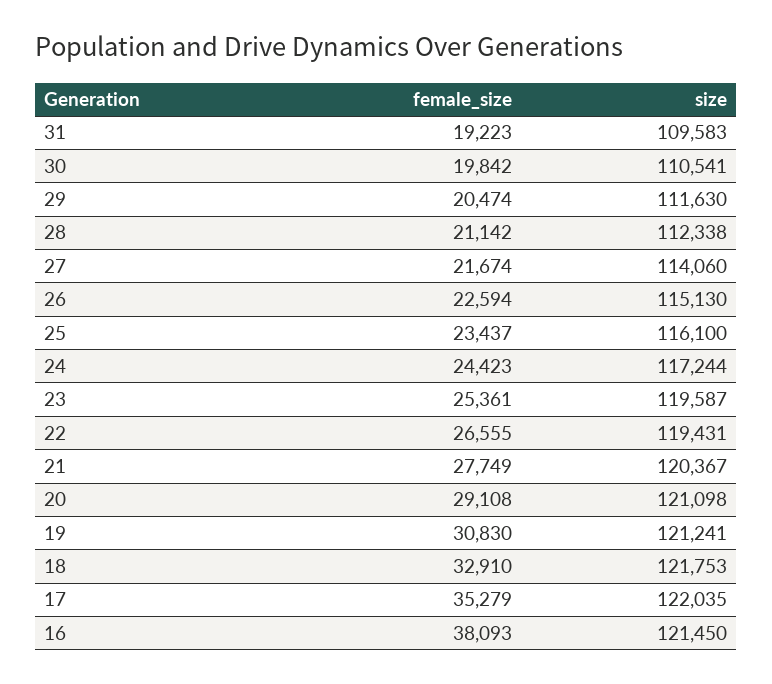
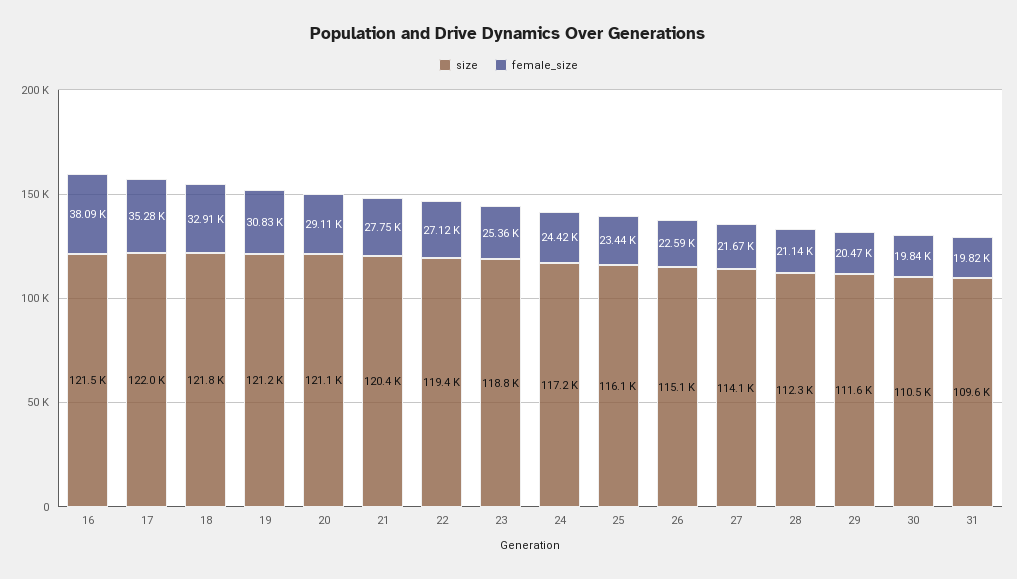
female_size, 31: 19223 -> 19820
size, 23: 119587 -> 118800
female_size, 22: 26555 -> 27120

